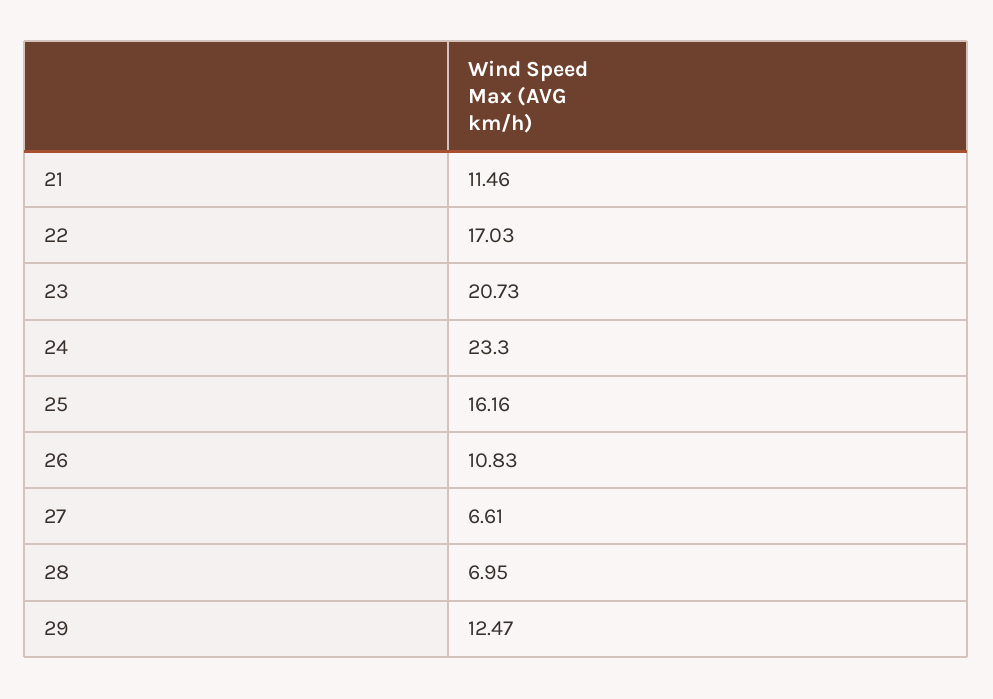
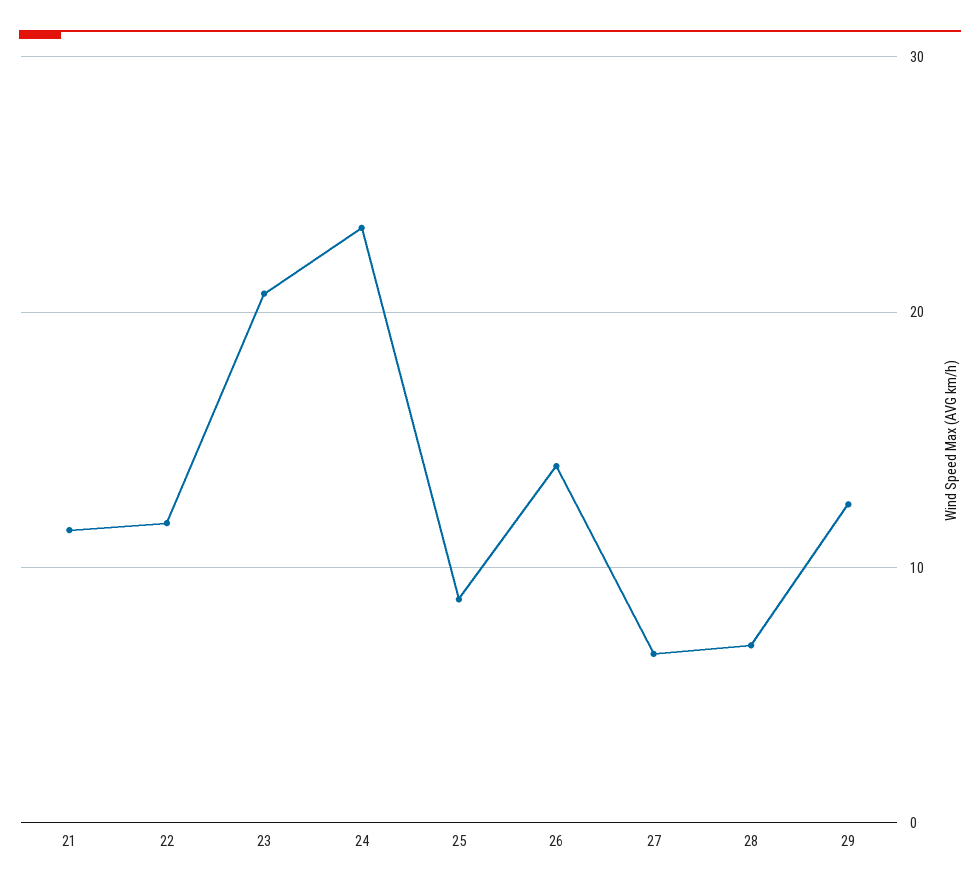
22: 17.03 -> 12
25: 16.16 -> 9
26: 10.83 -> 14

